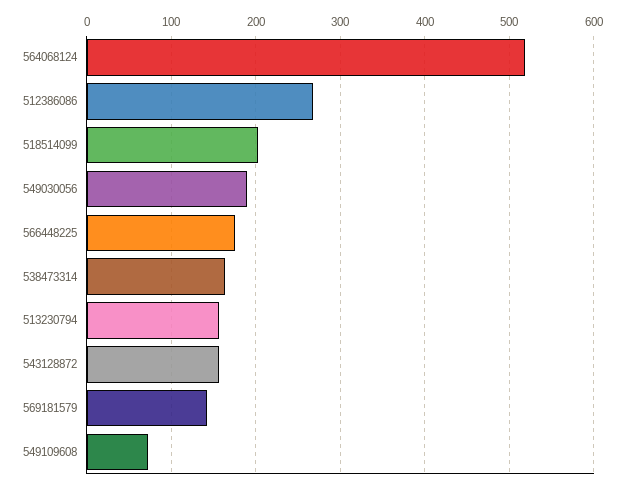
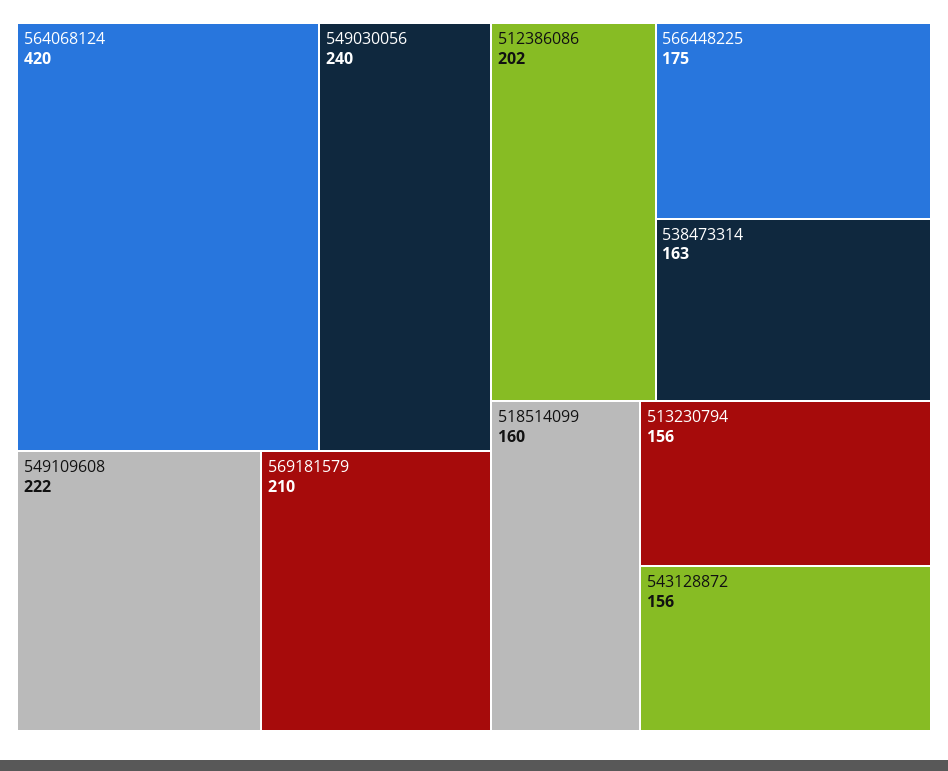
564068124: 520 -> 420
512386086: 270 -> 202
518514099: 200 -> 160
549030056: 190 -> 240
569181579: 140 -> 210
549109608: 70 -> 222

